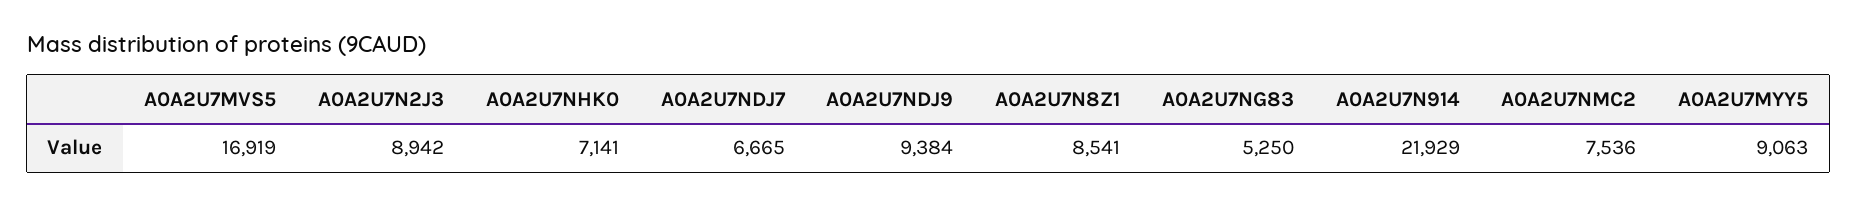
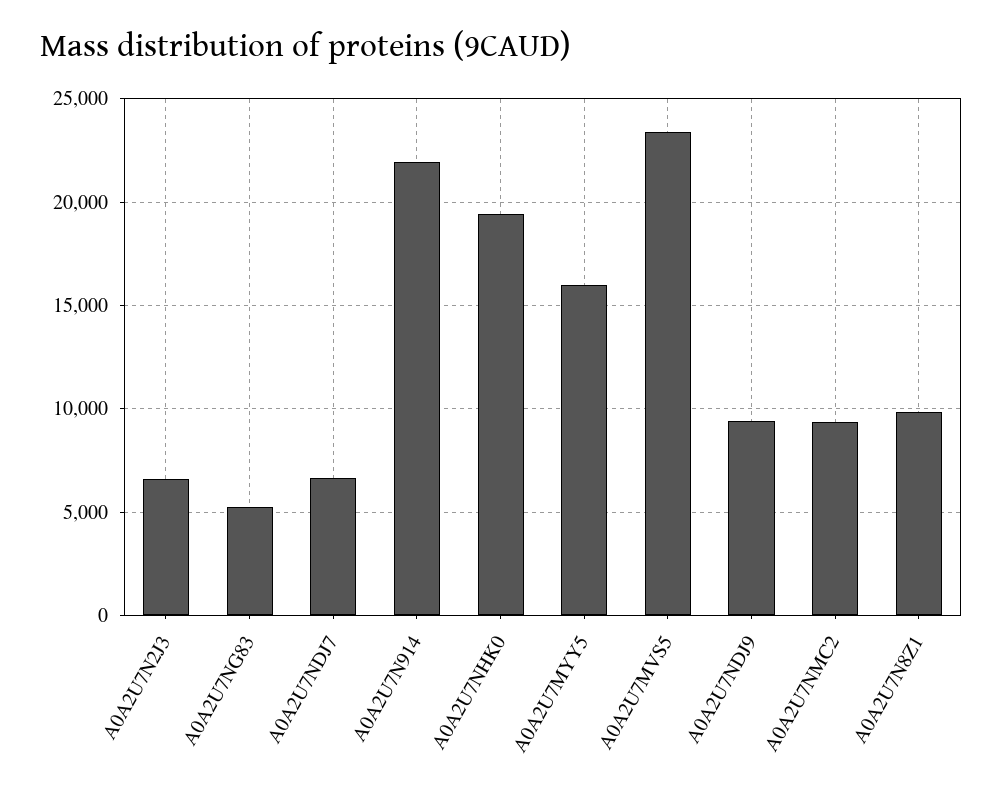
A0A2U7MVS5: 16919 -> 23500
A0A2U7N2J3: 8942 -> 6500
A0A2U7NHK0: 7141 -> 19500
A0A2U7N8Z1: 8541 -> 10000
A0A2U7NMC2: 7536 -> 9500
A0A2U7MYY5: 9063 -> 16000

